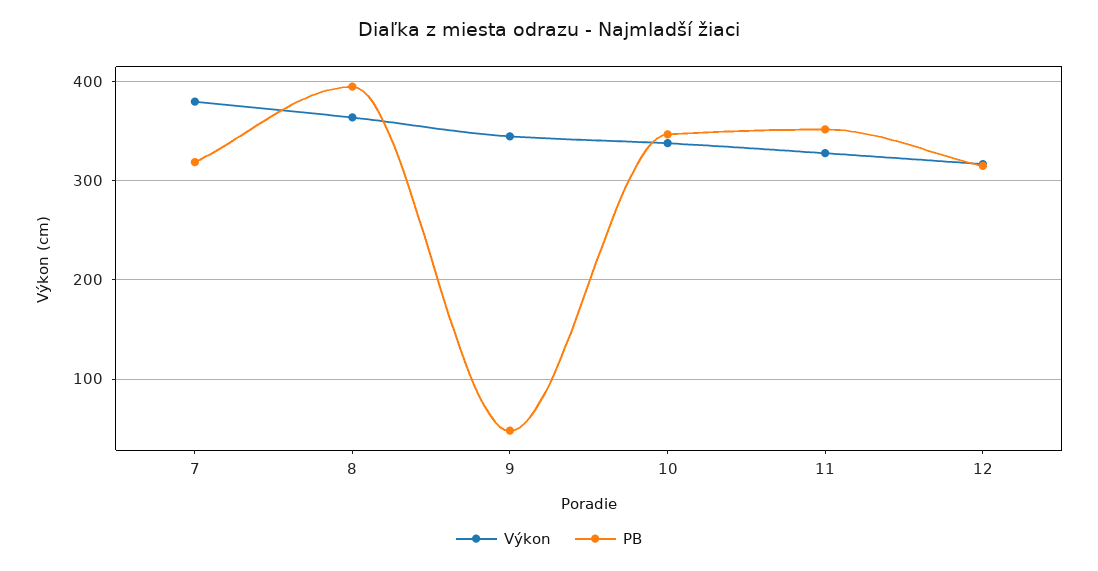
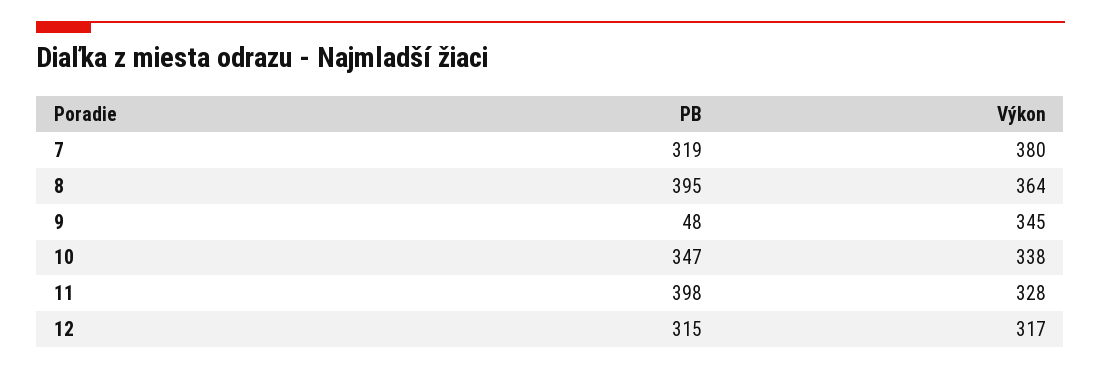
PB, 11: 350 -> 398

